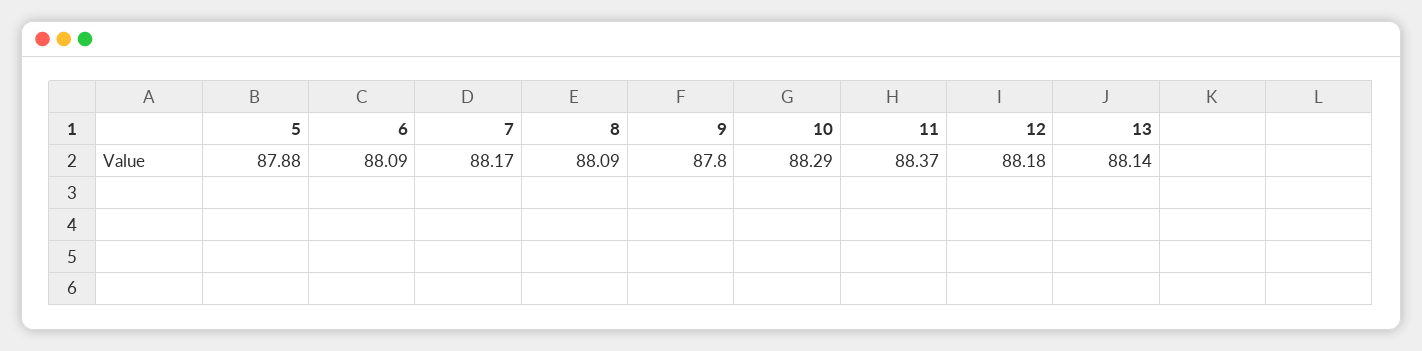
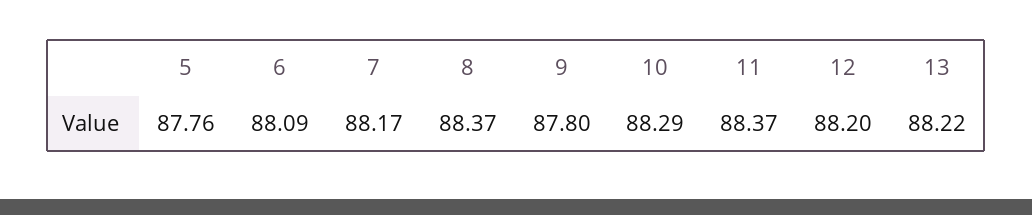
5: 87.88 -> 87.76
8: 88.09 -> 88.37
12: 88.18 -> 88.2
13: 88.14 -> 88.22

